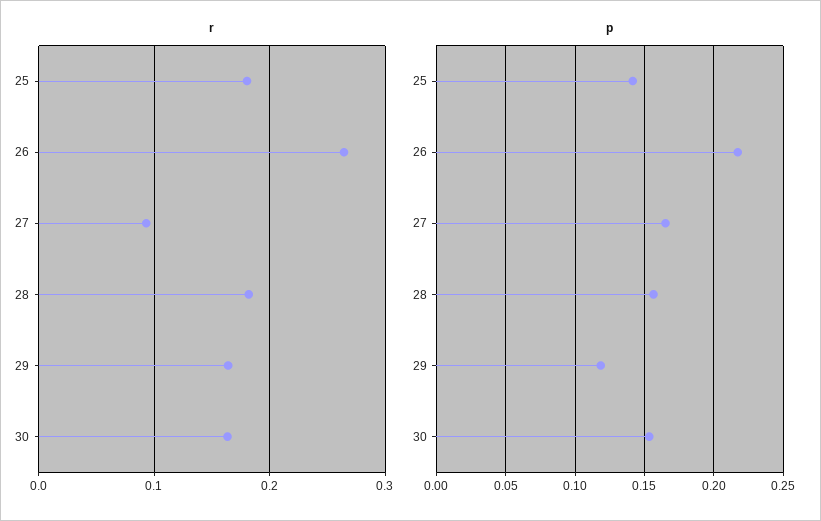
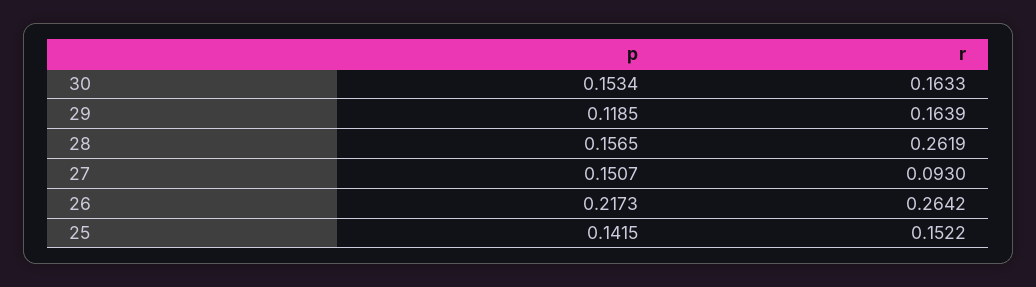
r, 25: 0.18 -> 0.1522
r, 28: 0.18 -> 0.2619
p, 27: 0.165 -> 0.1507

